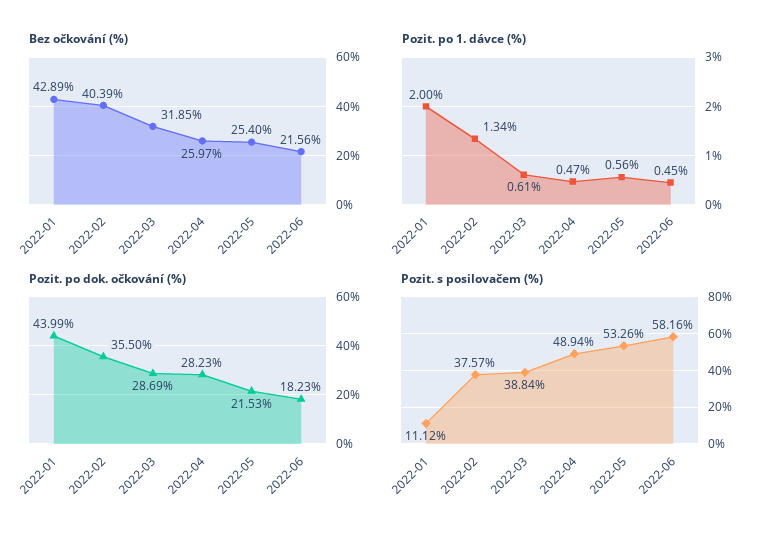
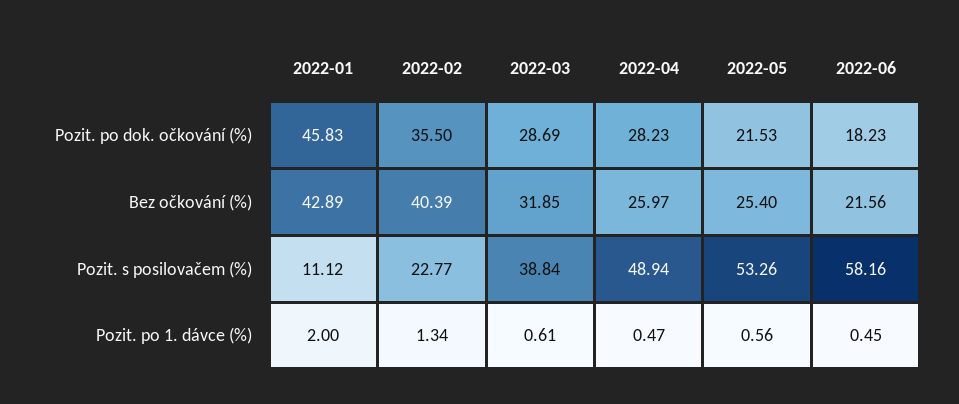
Pozit. po dok. očkování (%), 2022-01: 43.99 -> 45.83
Pozit. s posilovačem (%), 2022-02: 37.57 -> 22.77

